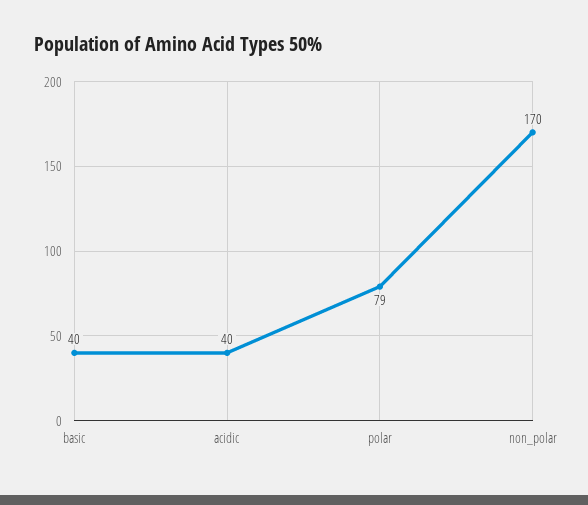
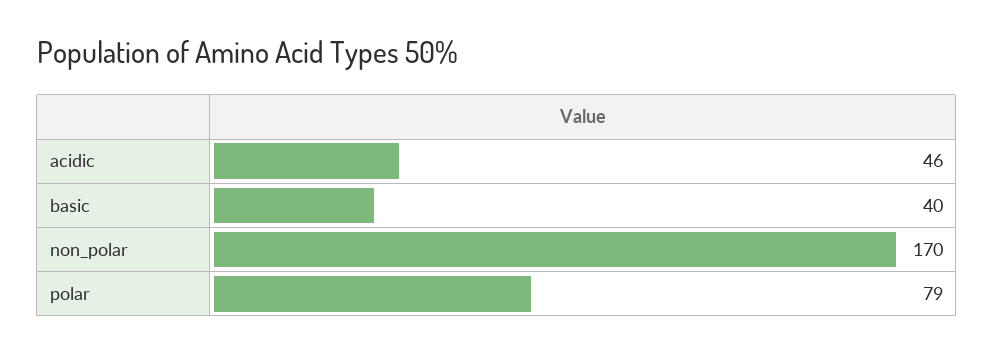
acidic: 40 -> 46

